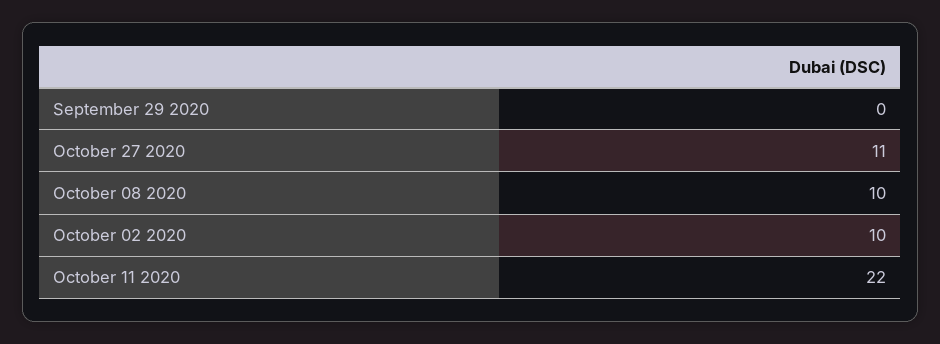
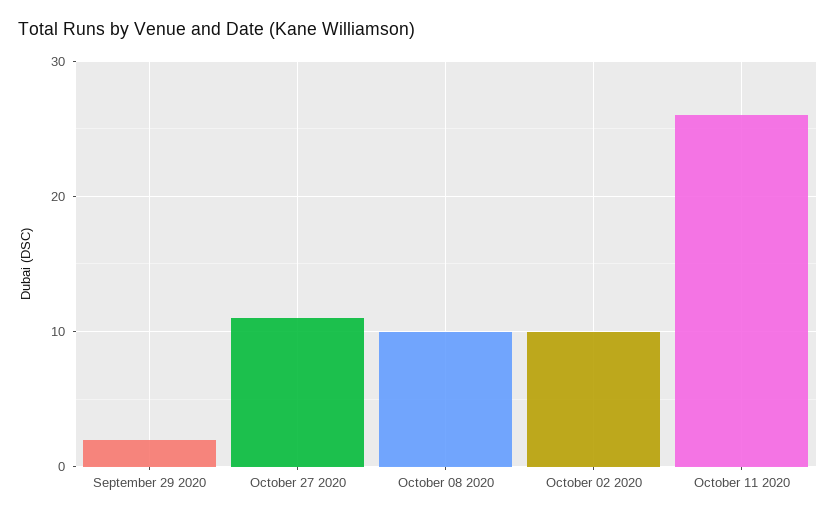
September 29 2020: 0 -> 2
October 11 2020: 22 -> 26

